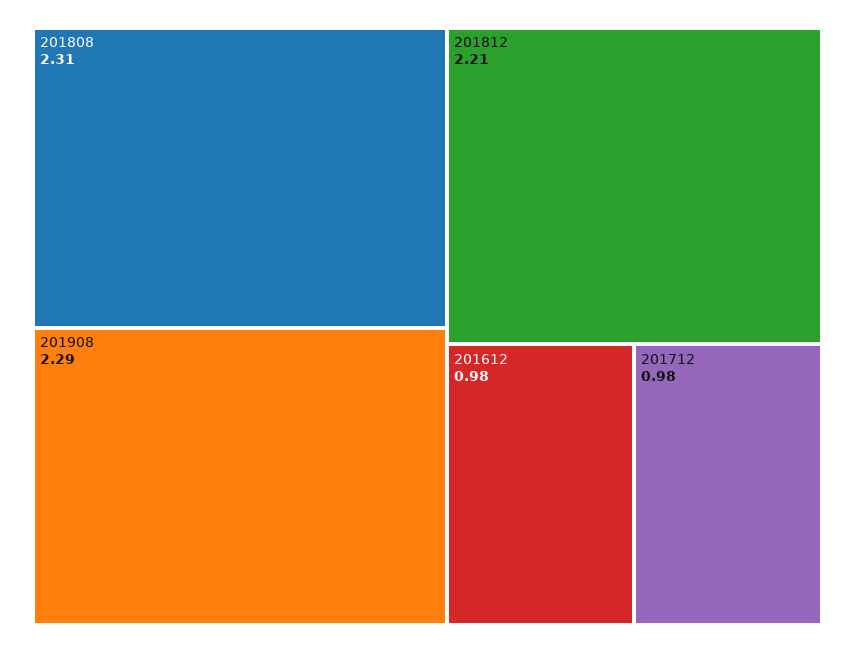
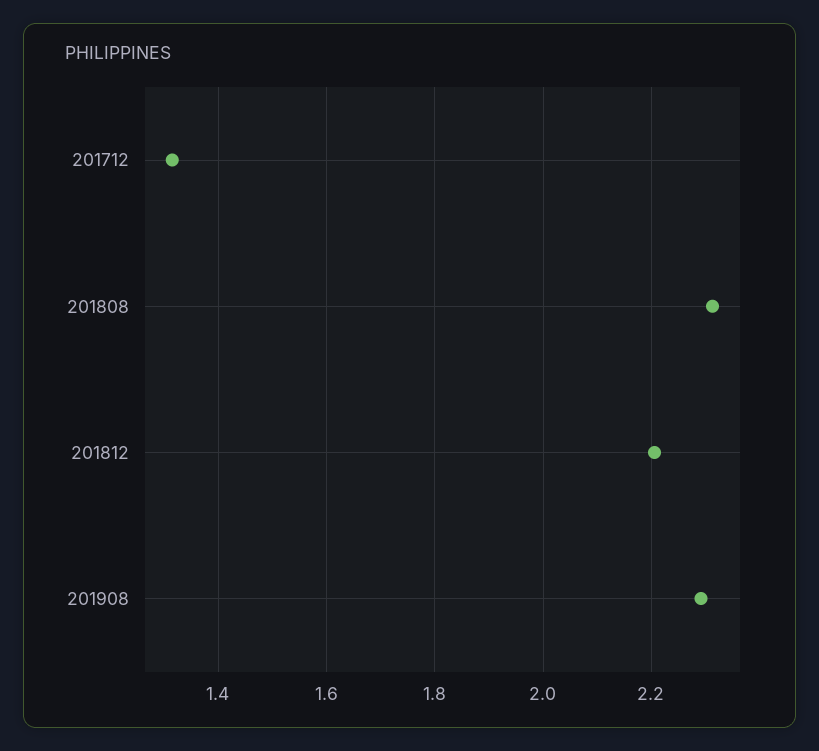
201612: 0.98 -> none
201712: 0.98 -> 1.32

